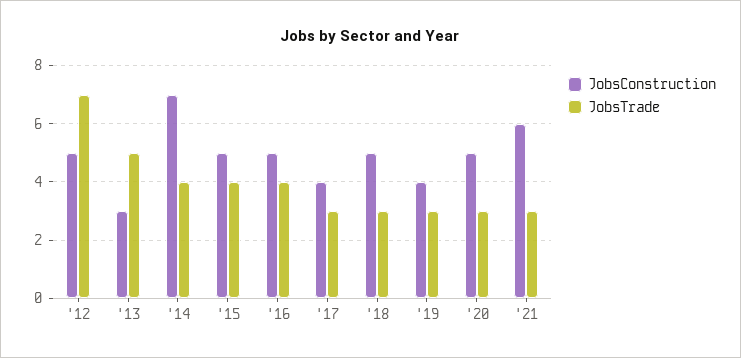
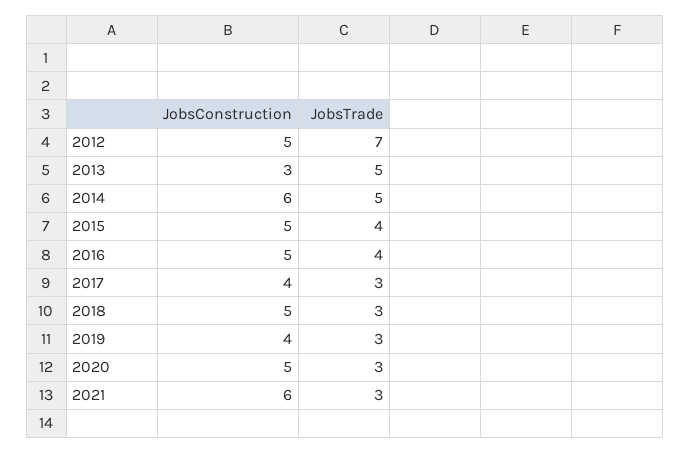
JobsConstruction, '14: 7 -> 6
JobsTrade, '14: 4 -> 5

